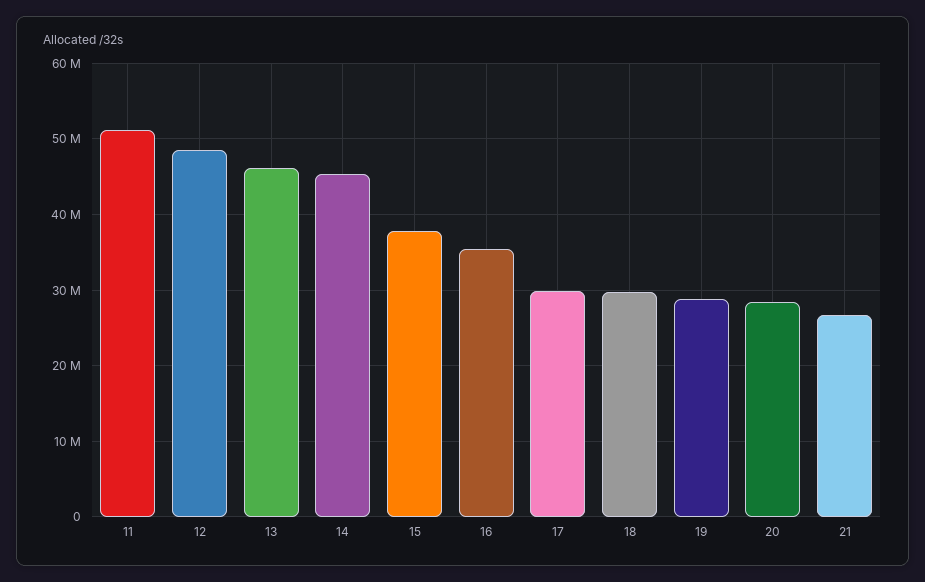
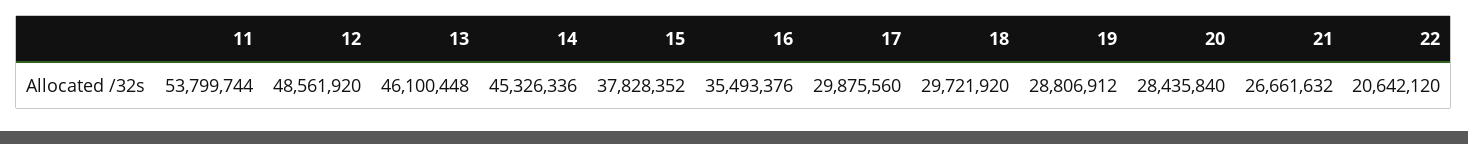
11: 51000000 -> 53799744
22: none -> 20642120

